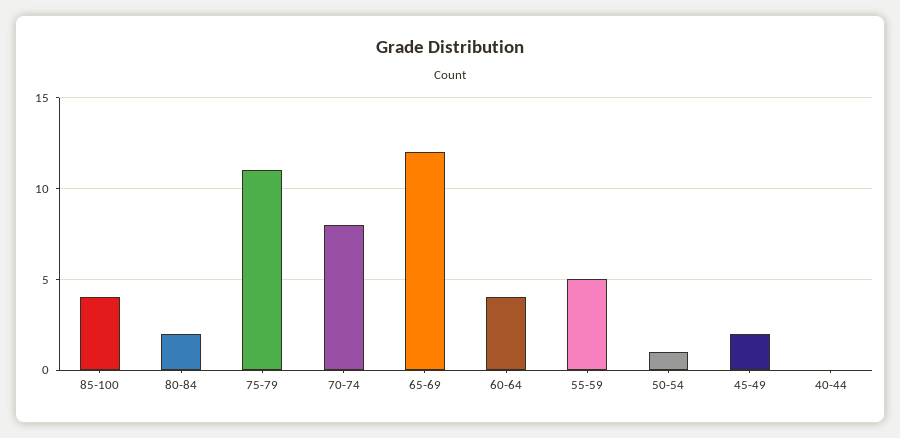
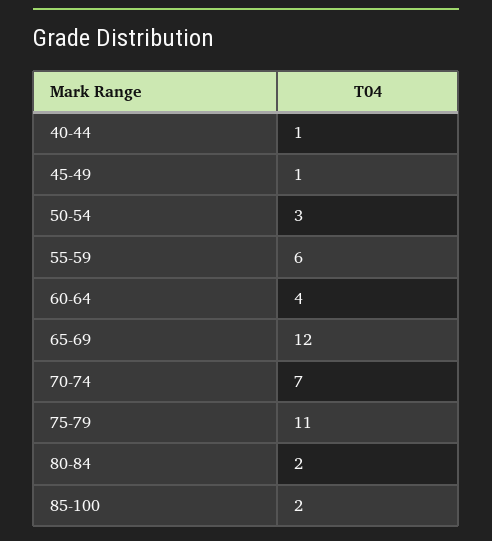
85-100: 4 -> 2
70-74: 8 -> 7
55-59: 5 -> 6
50-54: 1 -> 3
45-49: 2 -> 1
40-44: 0 -> 1

